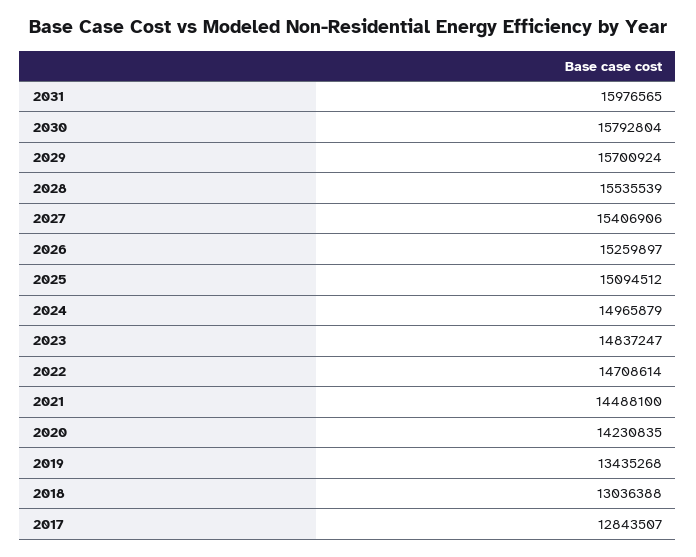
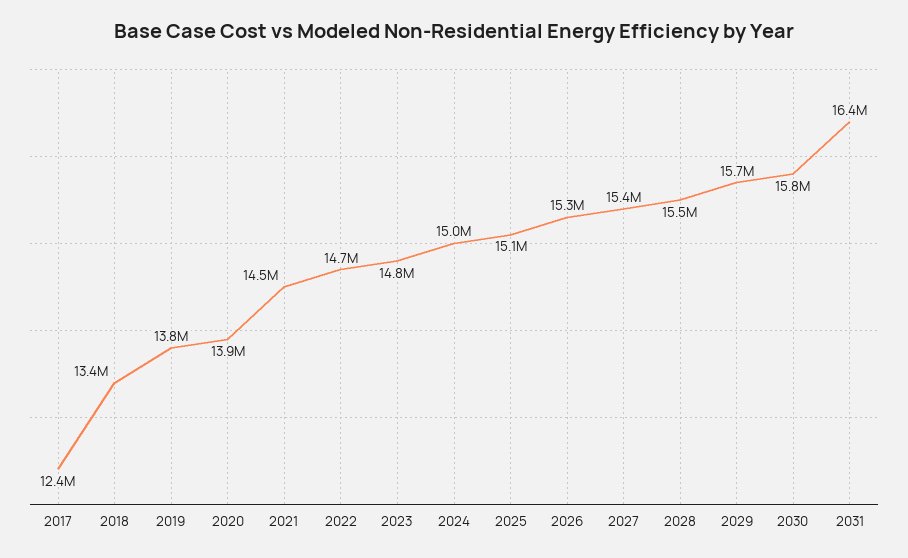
2031: 15976565 -> 16400000
2020: 14230835 -> 13900000
2019: 13435268 -> 13800000
2018: 13036388 -> 13400000
2017: 12843507 -> 12400000

